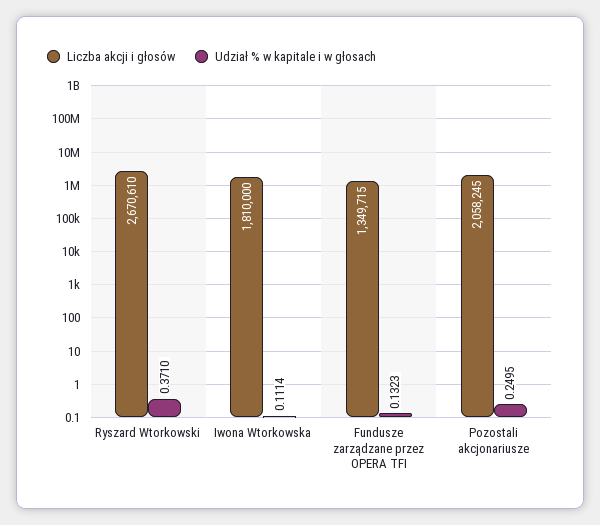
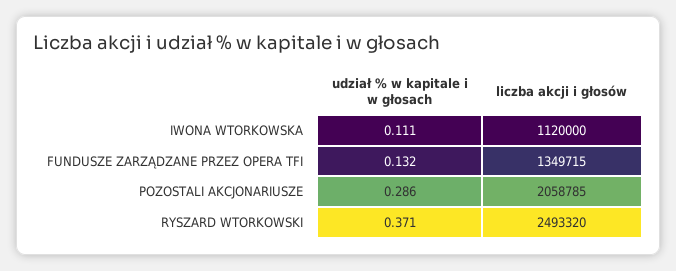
Liczba akcji i głosów, Ryszard Wtorkowski: 2670610 -> 2493320
Liczba akcji i głosów, Iwona Wtorkowska: 1810000 -> 1120000
Liczba akcji i głosów, Pozostali akcjonariusze: 2058245 -> 2058785
Udział % w kapitale i w głosach, Pozostali akcjonariusze: 0.2495 -> 0.286

